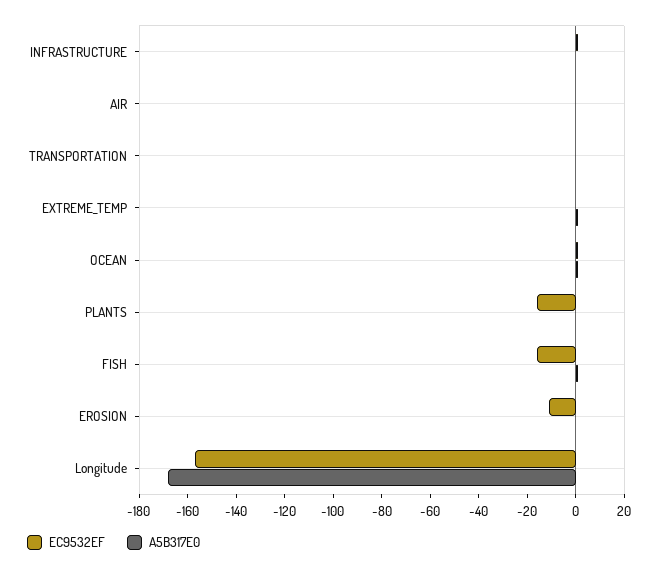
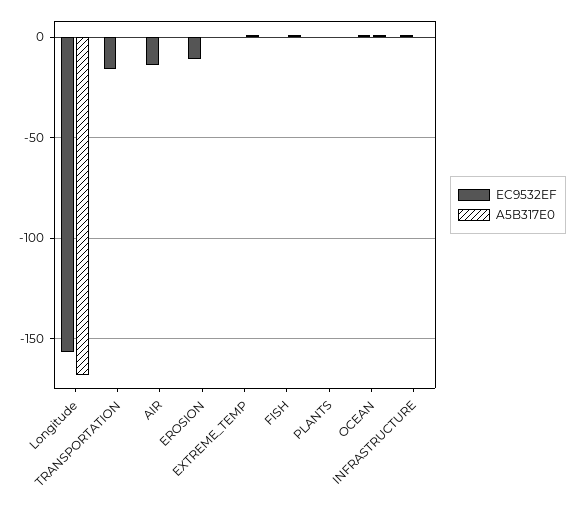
EC9532EF, AIR: 0 -> -15
EC9532EF, TRANSPORTATION: 0 -> -15
EC9532EF, PLANTS: -15 -> 0
EC9532EF, FISH: -15 -> 0

